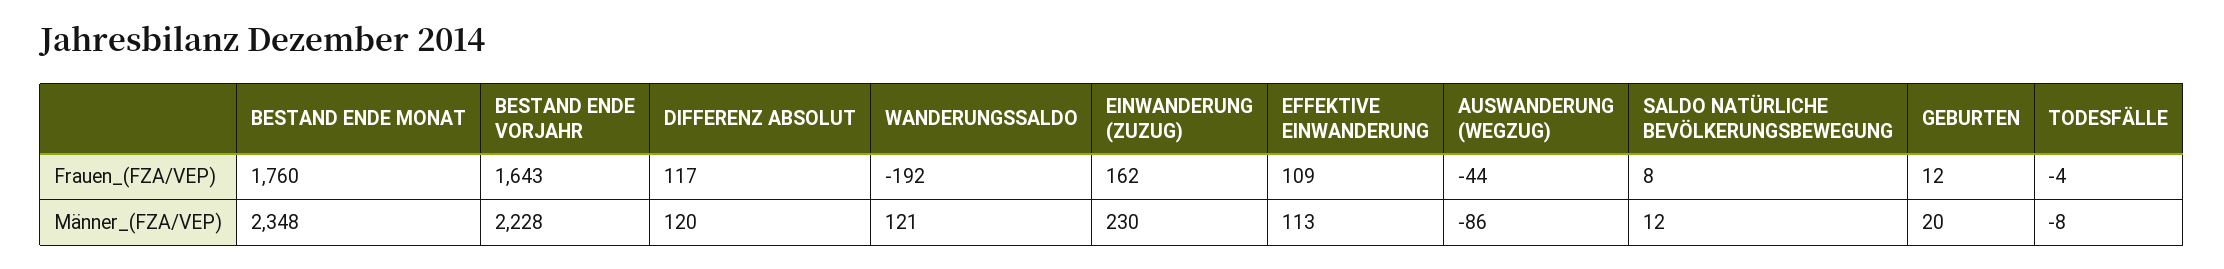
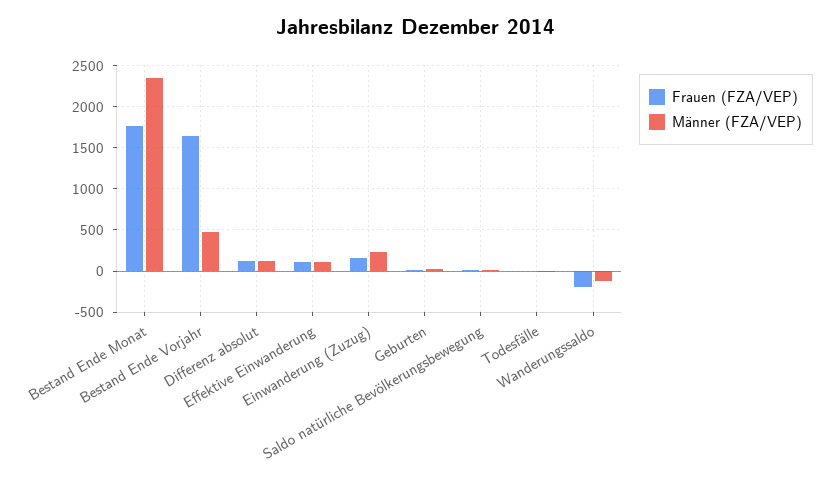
Frauen_(FZA/VEP), AUSWANDERUNG (WEGZUG): -44 -> none
Männer_(FZA/VEP), BESTAND ENDE VORJAHR: 2228 -> 500
Männer_(FZA/VEP), WANDERUNGSSALDO: 121 -> -100
Männer_(FZA/VEP), AUSWANDERUNG (WEGZUG): -86 -> none

